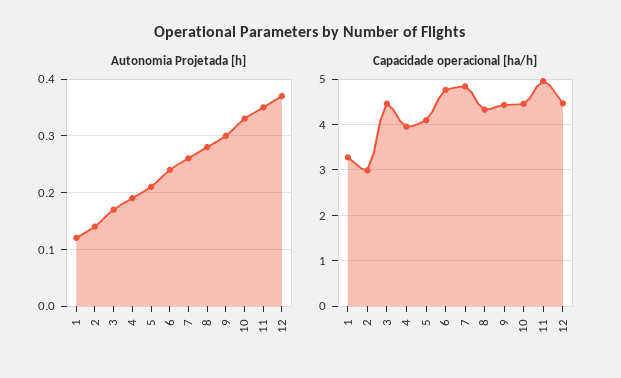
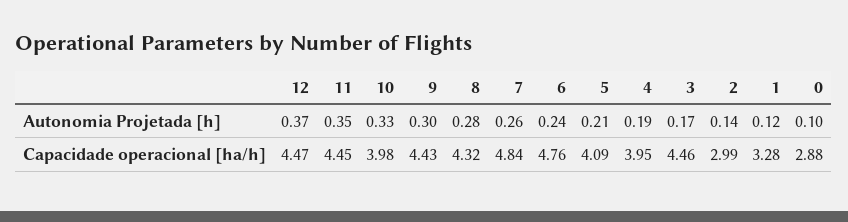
Capacidade operacional [ha/h], 10: 4.4 -> 3.98
Capacidade operacional [ha/h], 11: 5 -> 4.45
Autonomia Projetada [h], 0: none -> 0.1
Capacidade operacional [ha/h], 0: none -> 2.88

